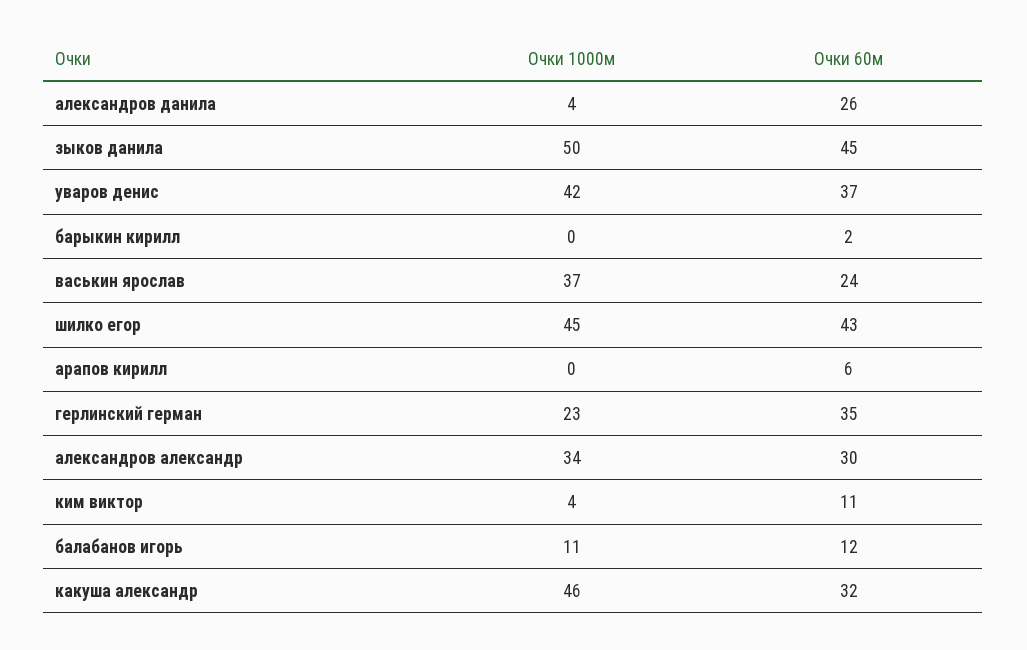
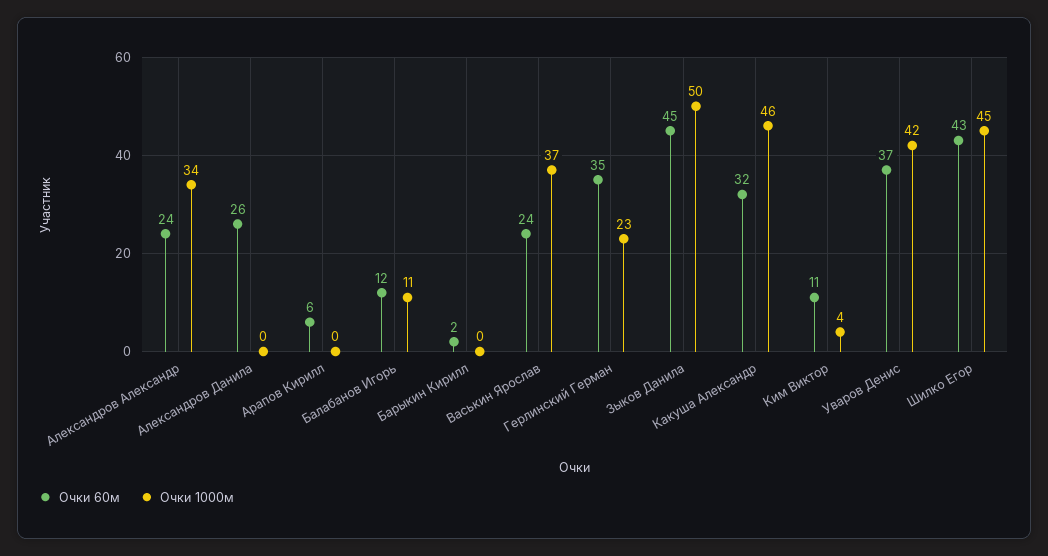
Очки 1000м, александров данила: 4 -> 0
Очки 60м, александров александр: 30 -> 24

